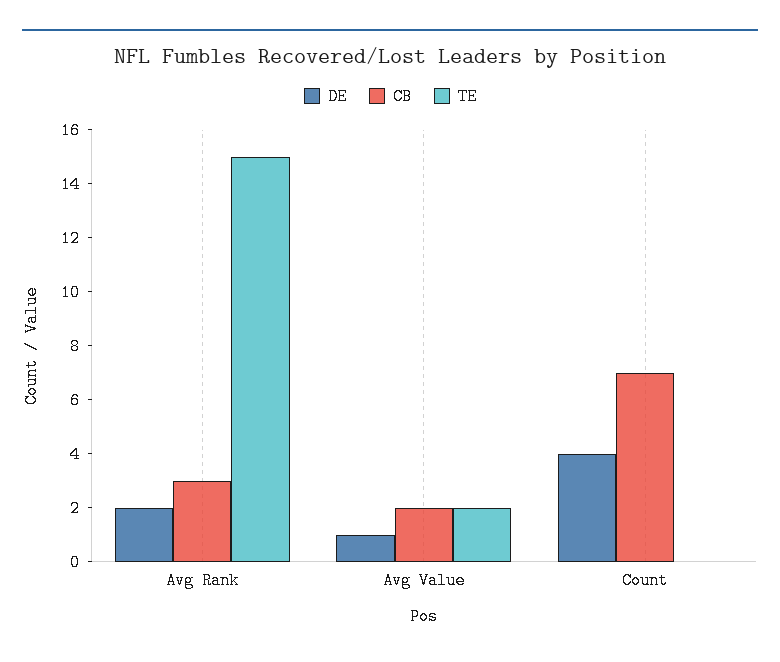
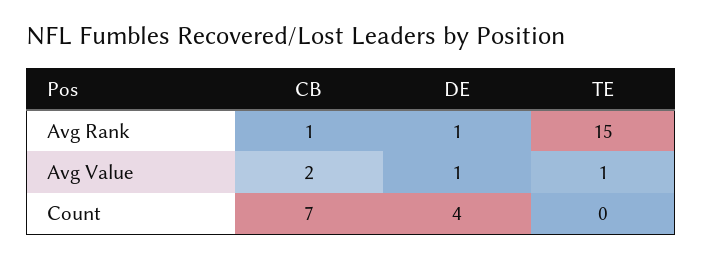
DE, Avg Rank: 2 -> 1
CB, Avg Rank: 3 -> 1
TE, Avg Value: 2 -> 1

